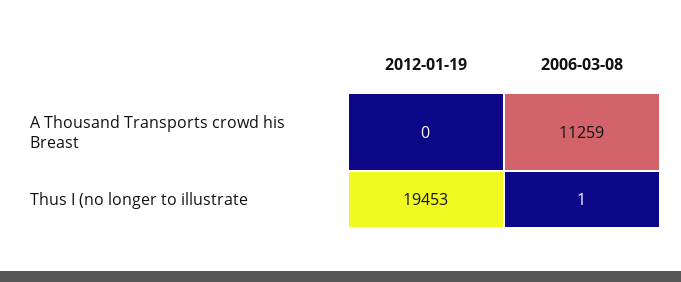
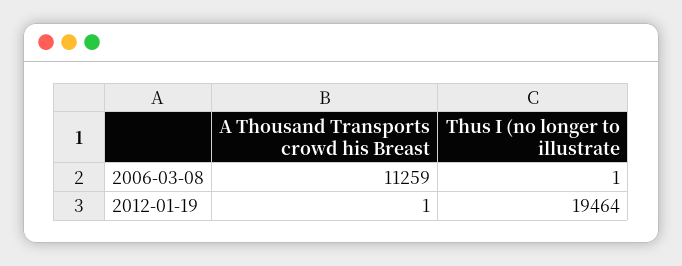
2012-01-19, A Thousand Transports crowd his Breast: 0 -> 1
2012-01-19, Thus I (no longer to illustrate: 19453 -> 19464

